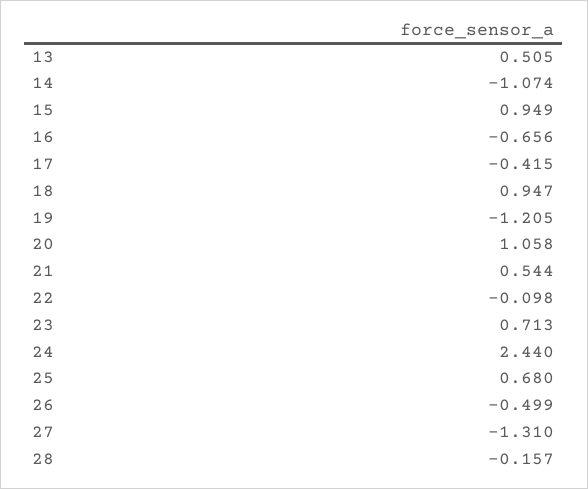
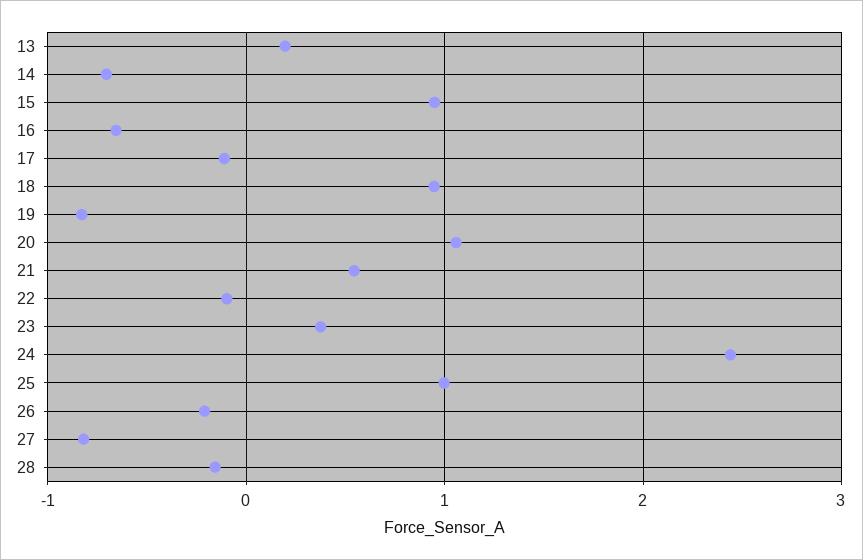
13: 0.505 -> 0.2
14: -1.074 -> -0.7
17: -0.415 -> -0.1
19: -1.205 -> -0.8
23: 0.713 -> 0.4
25: 0.68 -> 1
26: -0.499 -> -0.2
27: -1.31 -> -0.8

